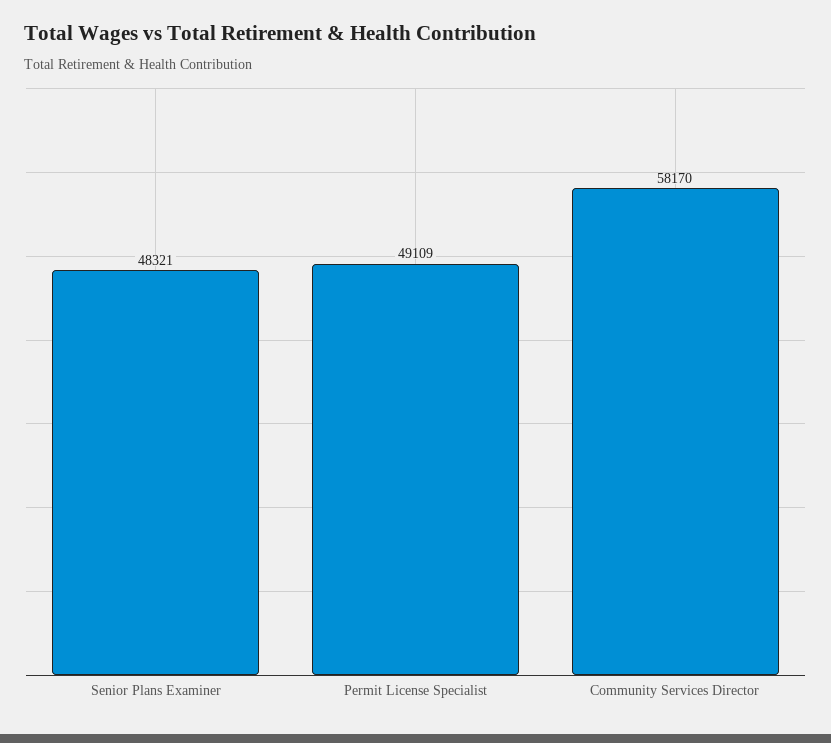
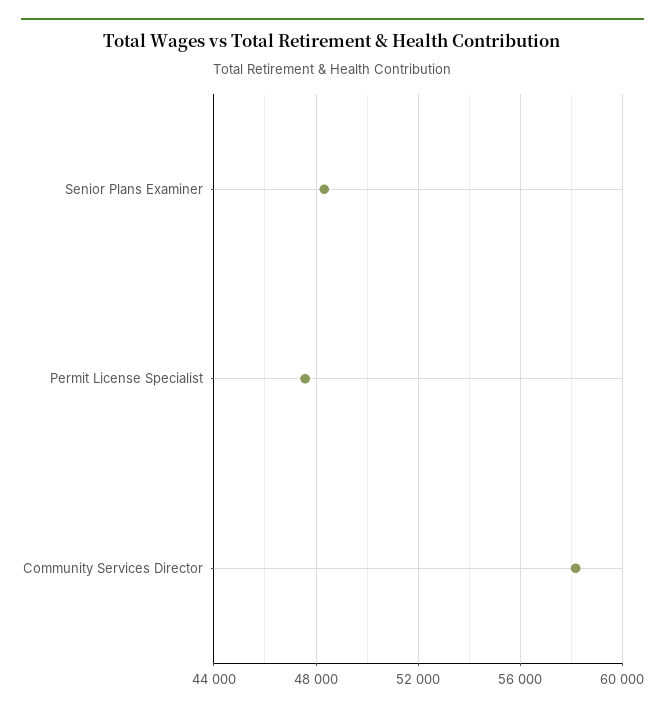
Permit License Specialist: 49109 -> 47500

